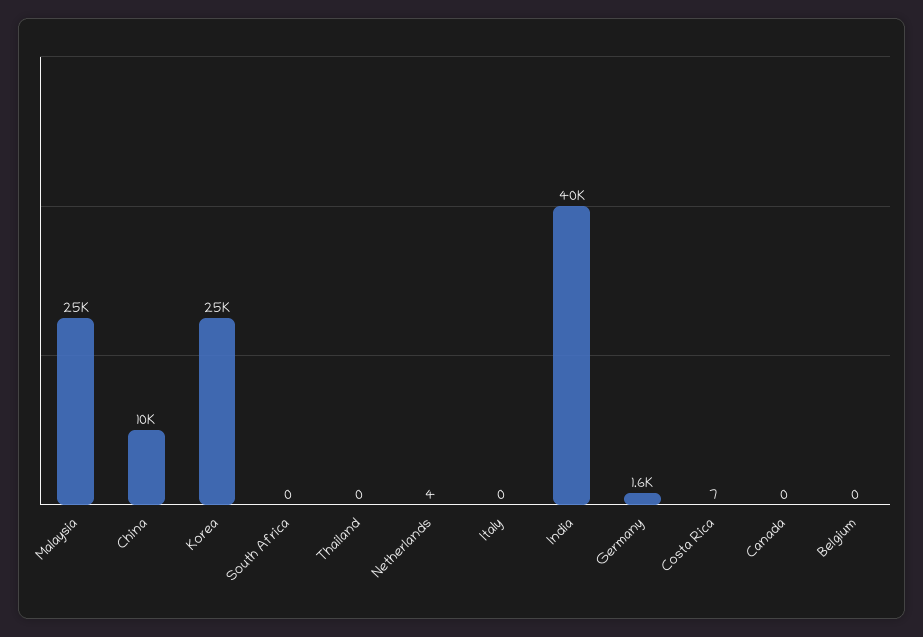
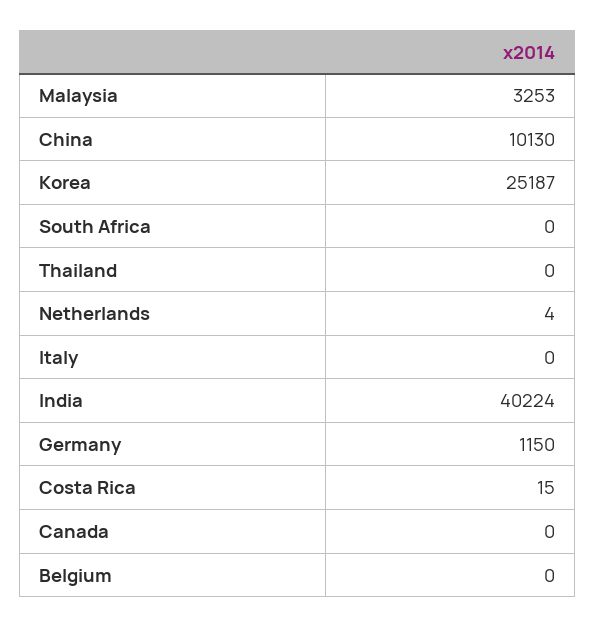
Malaysia: 25000 -> 3253
Germany: 1600 -> 1150
Costa Rica: 7 -> 15

